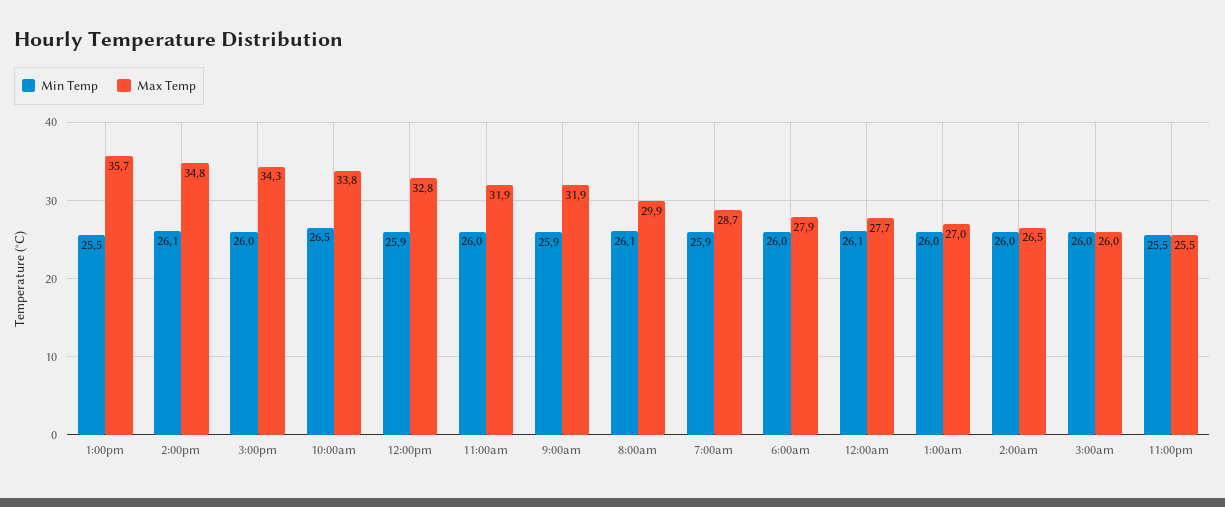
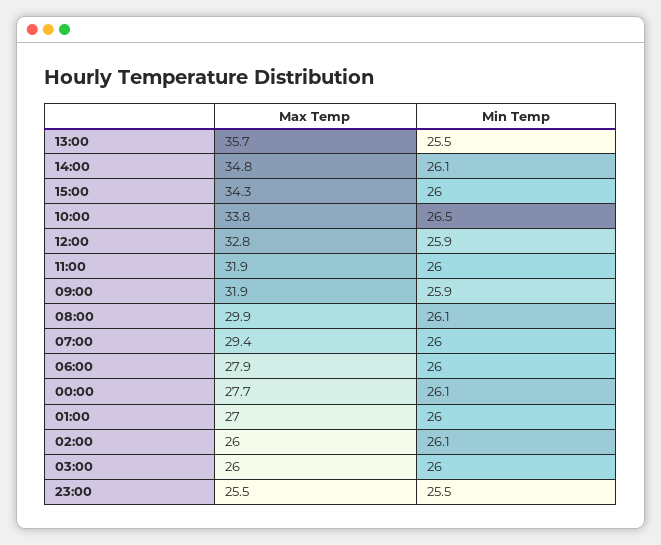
Min Temp, 7:00am: 25.9 -> 26
Max Temp, 7:00am: 28.7 -> 29.4
Min Temp, 2:00am: 26 -> 26.1
Max Temp, 2:00am: 26.5 -> 26

